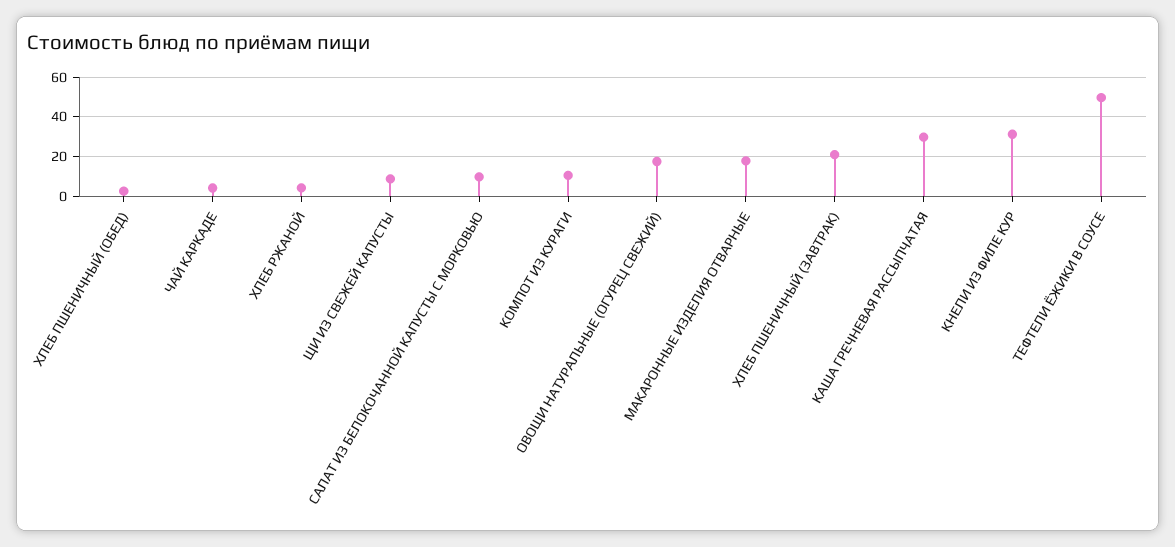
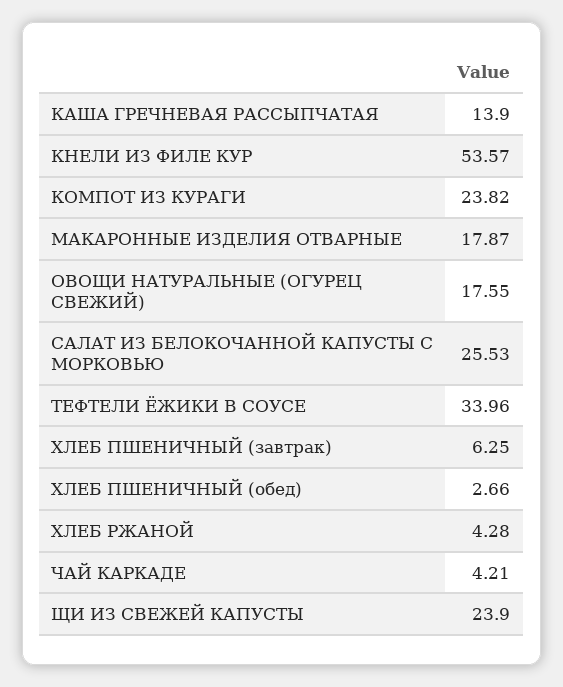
ЩИ ИЗ СВЕЖЕЙ КАПУСТЫ: 10 -> 23.9
САЛАТ ИЗ БЕЛОКОЧАННОЙ КАПУСТЫ С МОРКОВЬЮ: 10 -> 25.53
КОМПОТ ИЗ КУРАГИ: 10 -> 23.82
ХЛЕБ ПШЕНИЧНЫЙ (ЗАВТРАК): 20 -> 6.25
КАША ГРЕЧНЕВАЯ РАССЫПЧАТАЯ: 30 -> 13.9
КНЕЛИ ИЗ ФИЛЕ КУР: 30 -> 53.57
ТЕФТЕЛИ ЁЖИКИ В СОУСЕ: 50 -> 33.96

